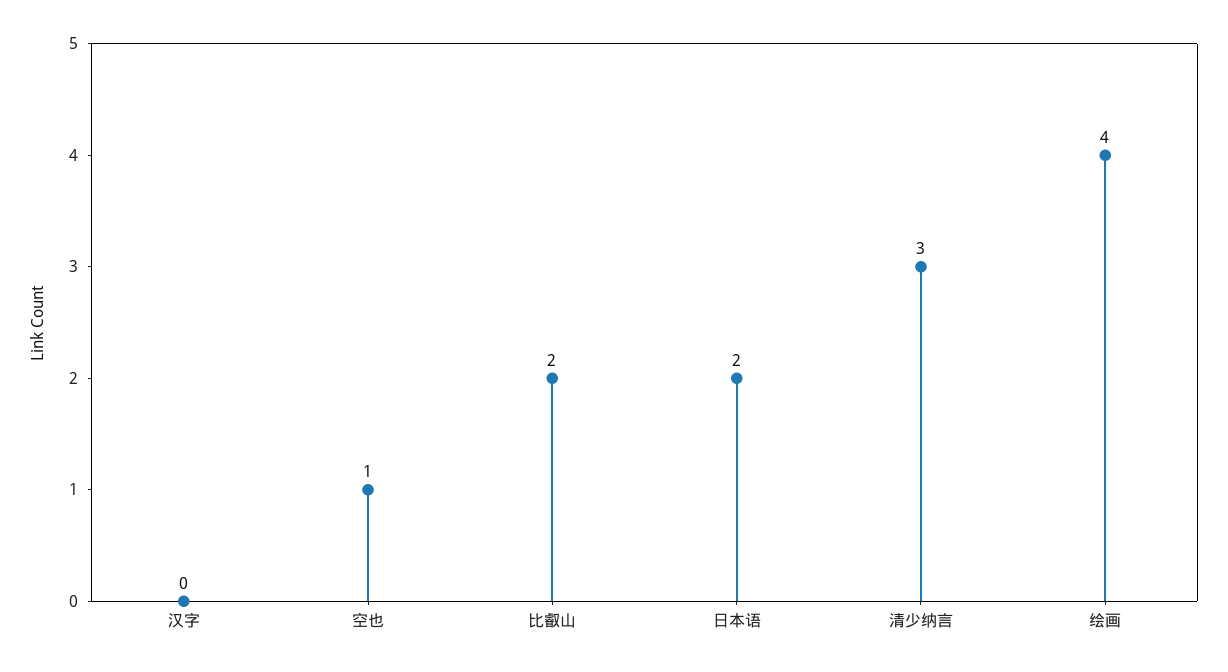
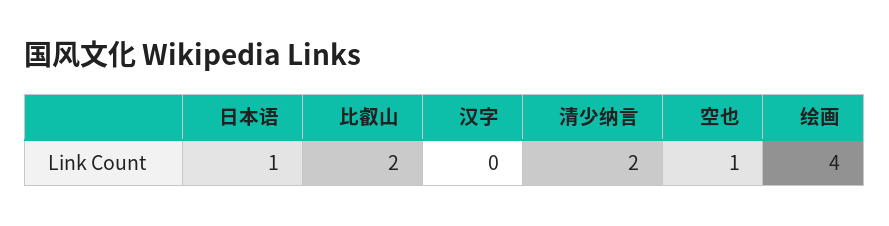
日本语: 2 -> 1
清少纳言: 3 -> 2

